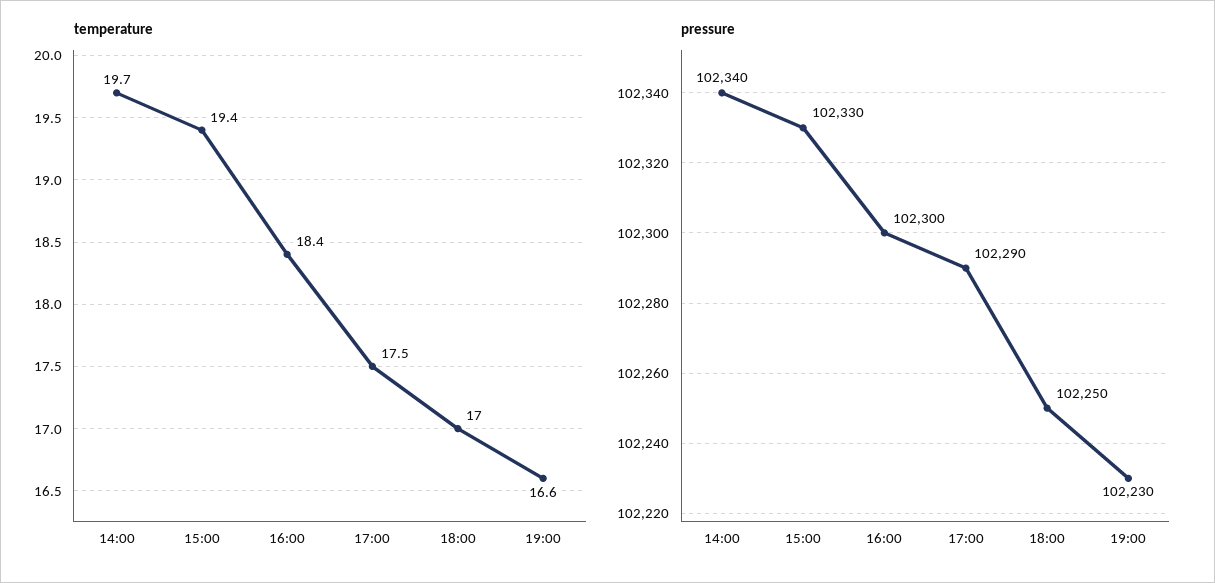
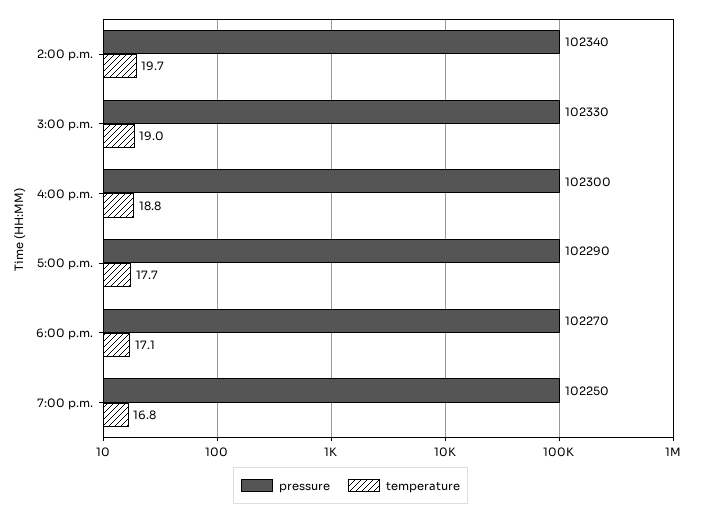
temperature, 15:00: 19.4 -> 19
temperature, 16:00: 18.4 -> 18.8
temperature, 17:00: 17.5 -> 17.7
temperature, 18:00: 17 -> 17.1
temperature, 19:00: 16.6 -> 16.8
pressure, 18:00: 102250 -> 102270
pressure, 19:00: 102230 -> 102250

